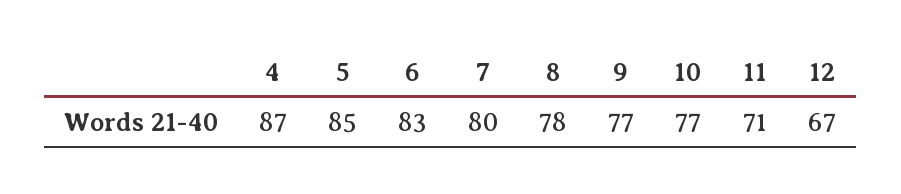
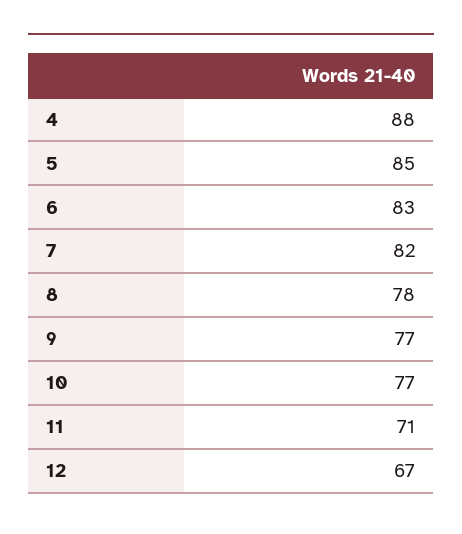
4: 87 -> 88
7: 80 -> 82

